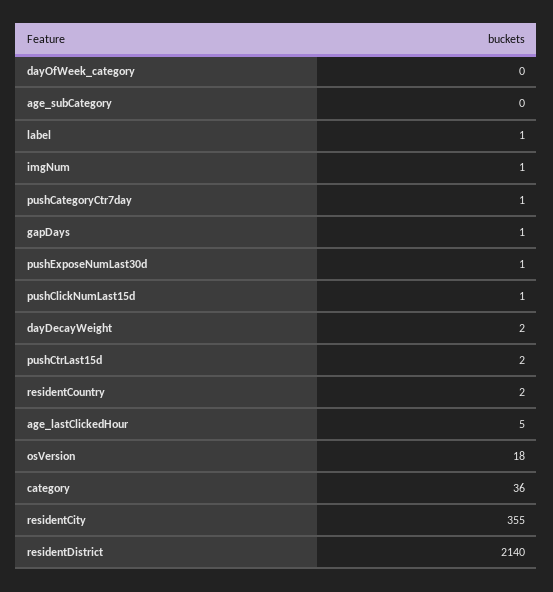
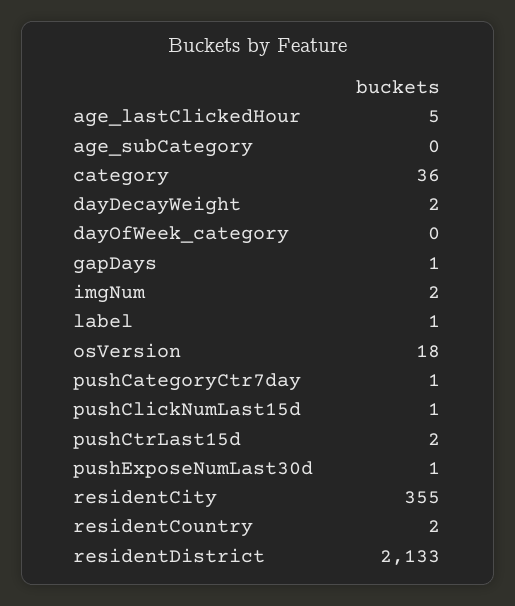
imgNum: 1 -> 2
residentDistrict: 2140 -> 2133

